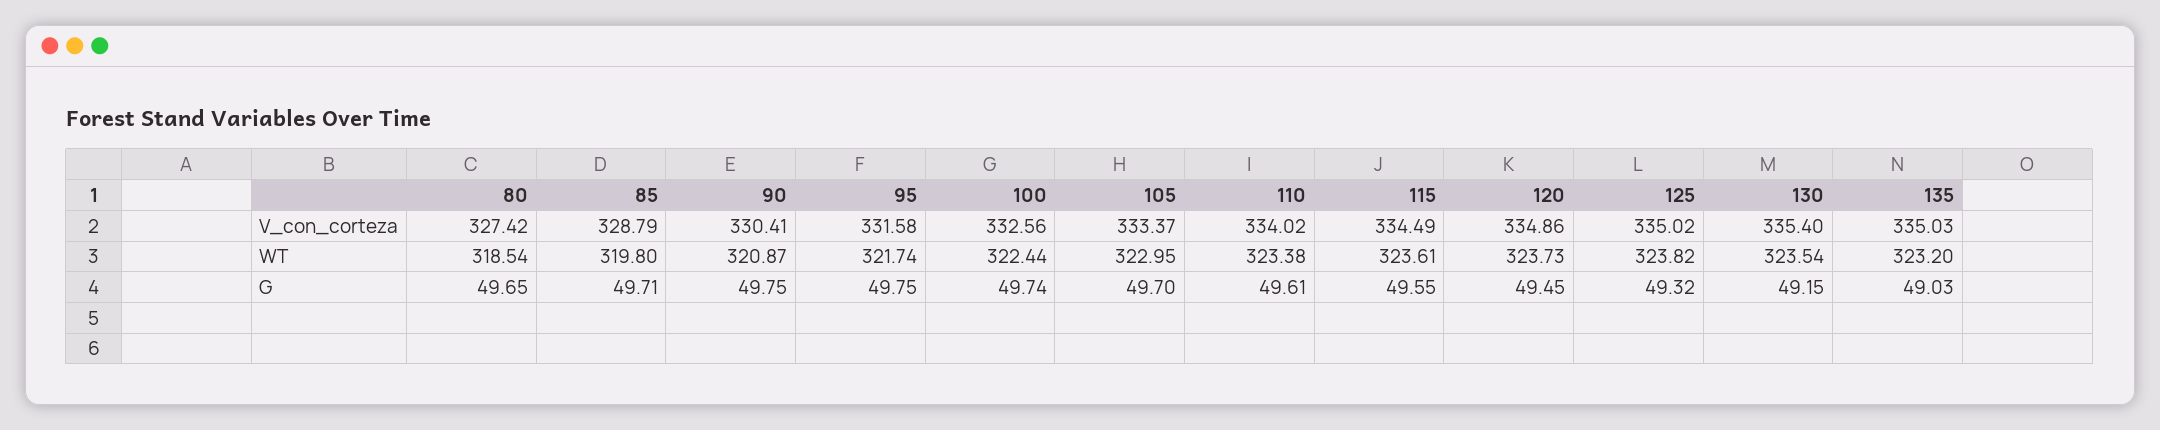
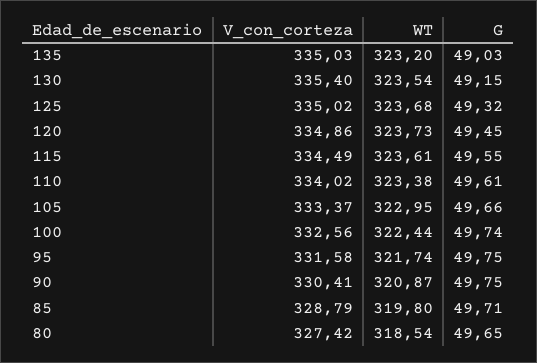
125, WT: 323.82 -> 323.68
105, G: 49.7 -> 49.66

